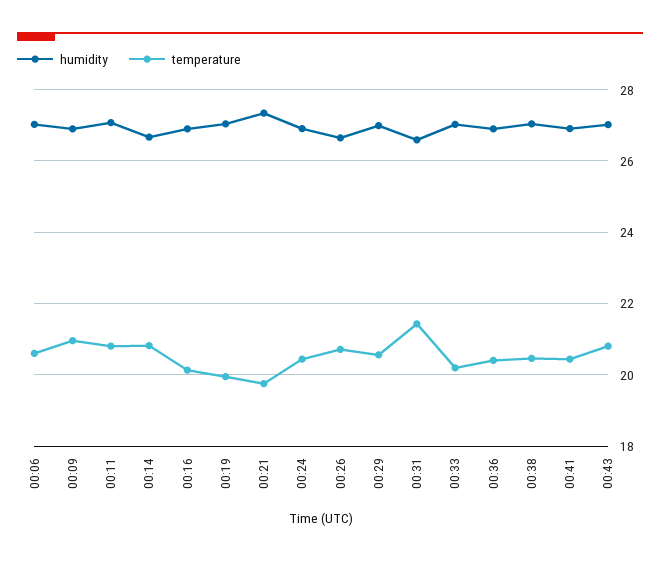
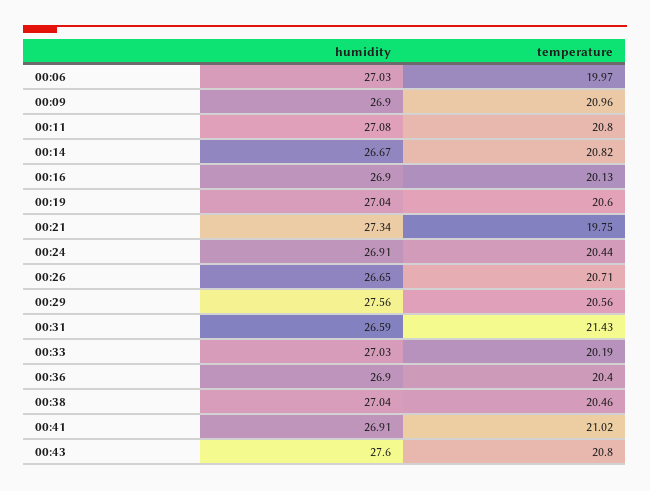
temperature, 00:06: 20.6 -> 19.97
temperature, 00:19: 20 -> 20.6
humidity, 00:29: 27 -> 27.56
temperature, 00:41: 20.4 -> 21.02
humidity, 00:43: 27 -> 27.6

